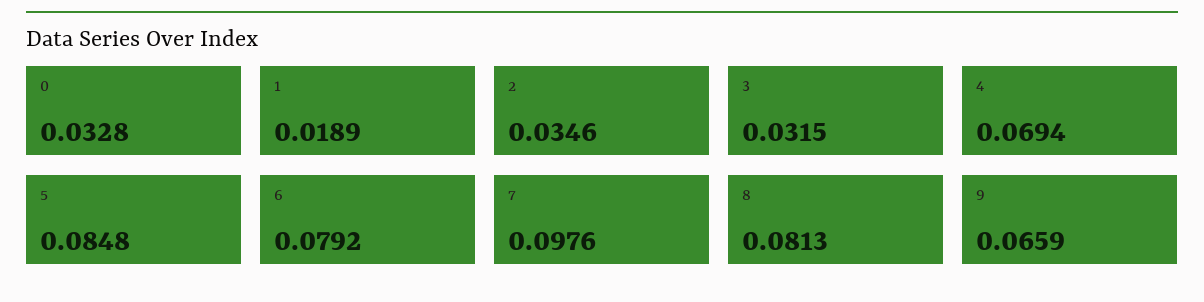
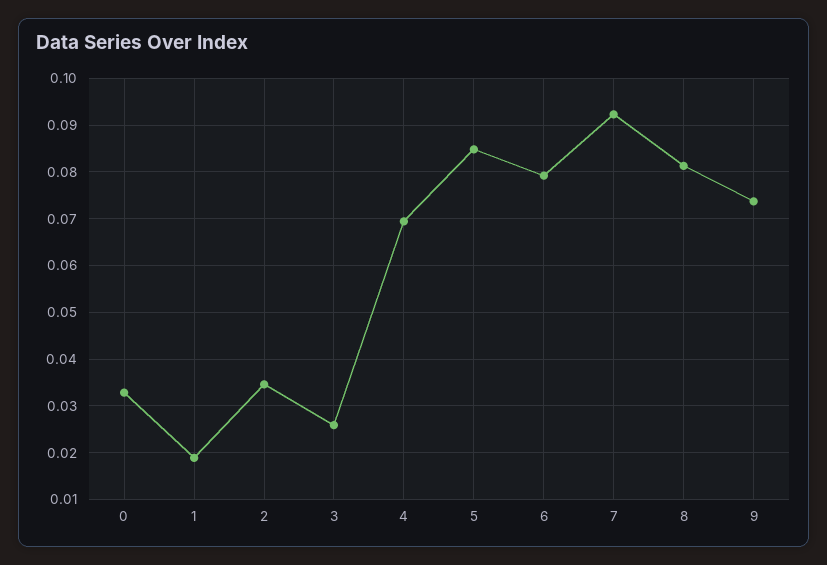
3: 0.0315 -> 0.026
7: 0.0976 -> 0.092
9: 0.0659 -> 0.074

